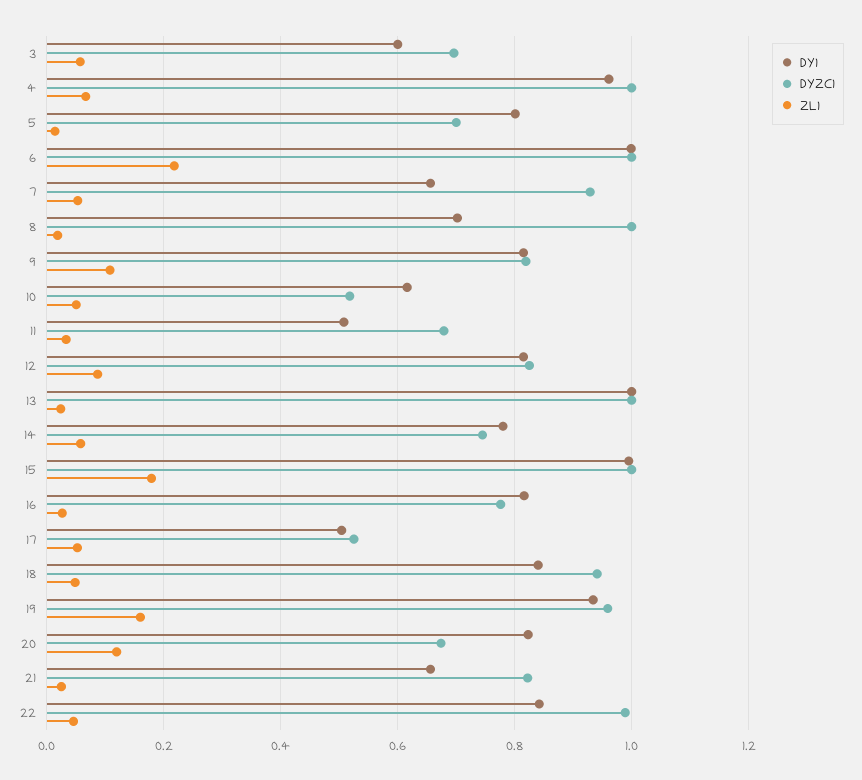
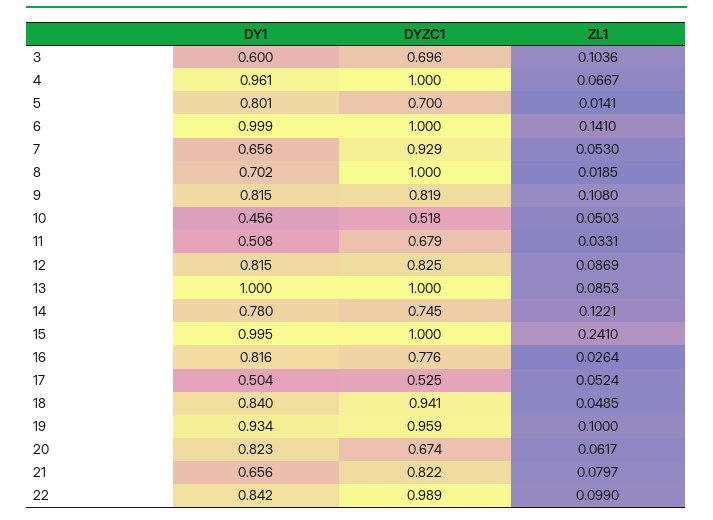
ZL1, 3: 0.06 -> 0.1036
ZL1, 6: 0.22 -> 0.141
DY1, 10: 0.62 -> 0.456
ZL1, 13: 0.02 -> 0.0853
ZL1, 14: 0.06 -> 0.1221
ZL1, 15: 0.18 -> 0.241
ZL1, 19: 0.16 -> 0.1
ZL1, 20: 0.12 -> 0.0617
ZL1, 21: 0.02 -> 0.0797
ZL1, 22: 0.04 -> 0.099

